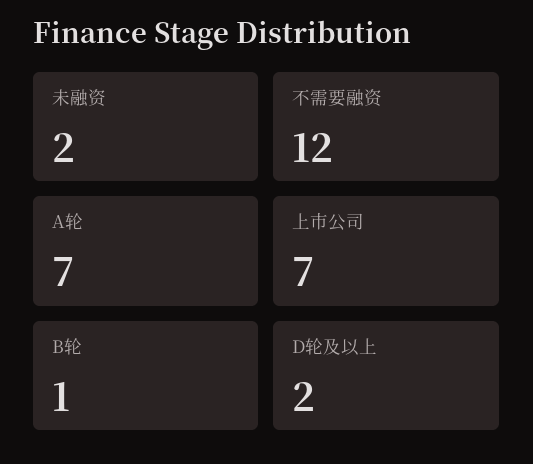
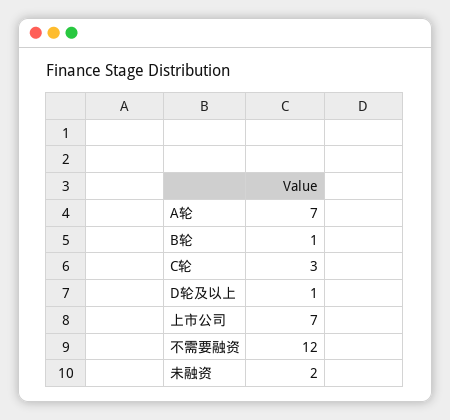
D轮及以上: 2 -> 1
C轮: none -> 3

